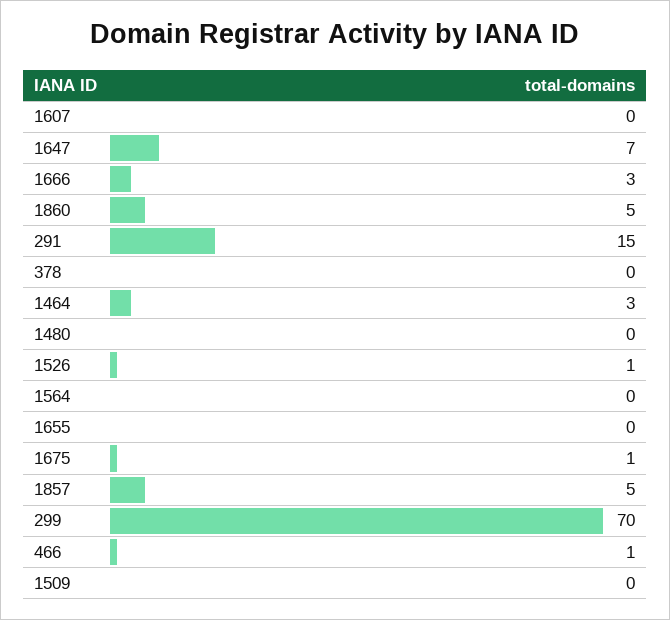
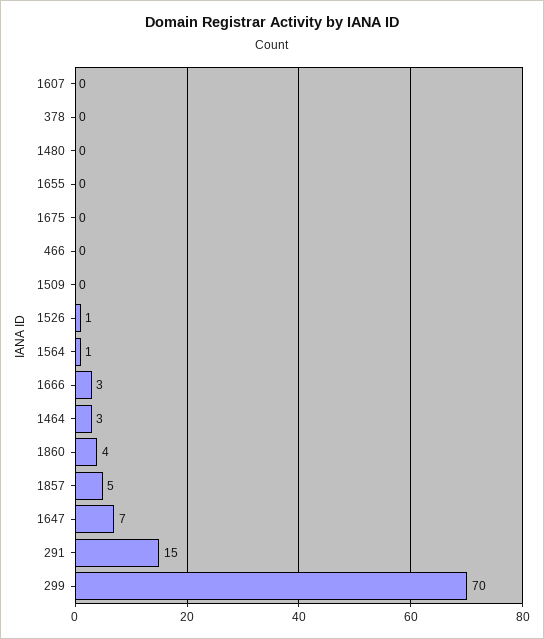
1860: 5 -> 4
1564: 0 -> 1
1675: 1 -> 0
466: 1 -> 0

